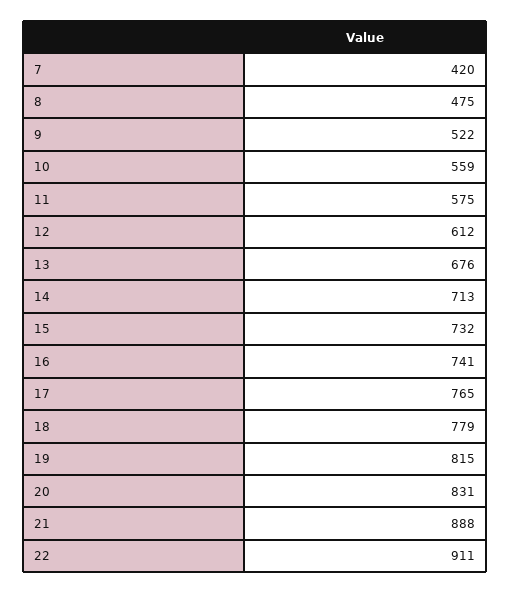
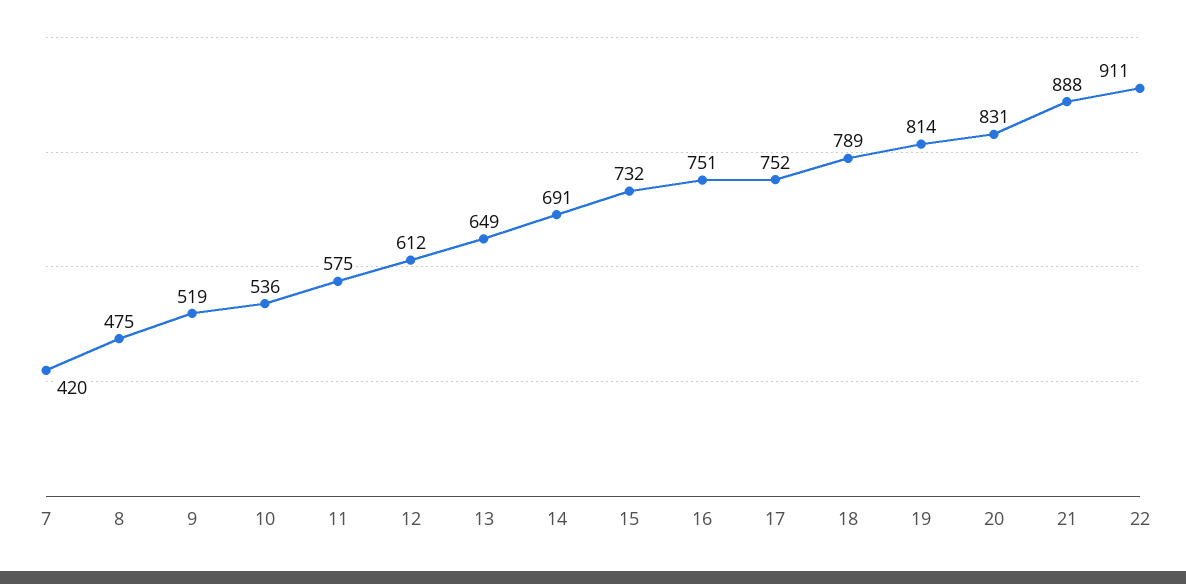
9: 522 -> 519
10: 559 -> 536
13: 676 -> 649
14: 713 -> 691
16: 741 -> 751
17: 765 -> 752
18: 779 -> 789
19: 815 -> 814

